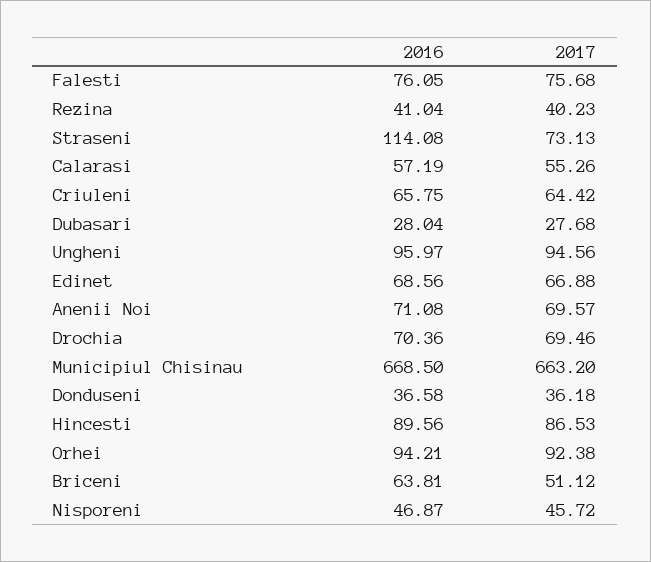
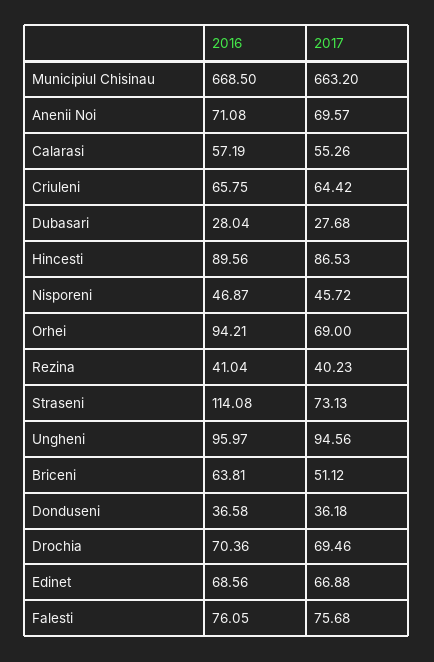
2017, Orhei: 92.38 -> 69

